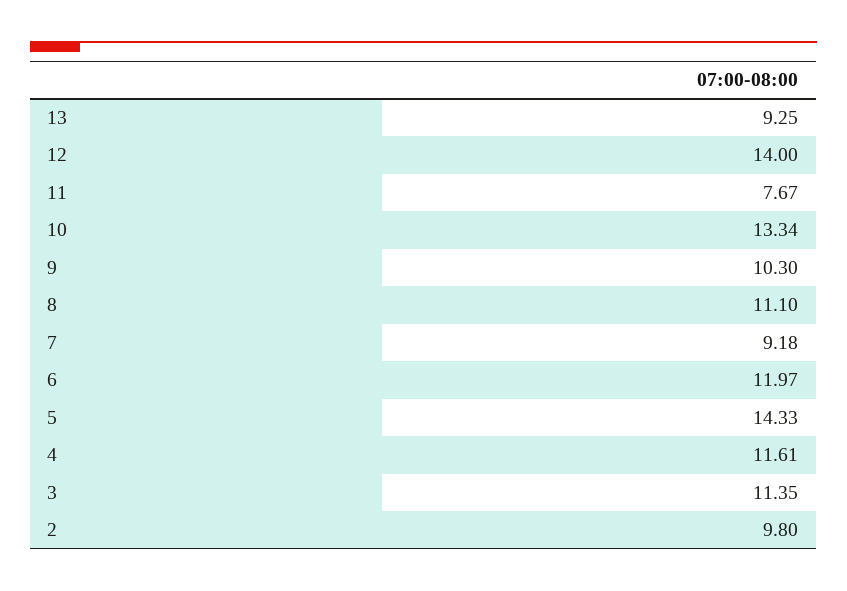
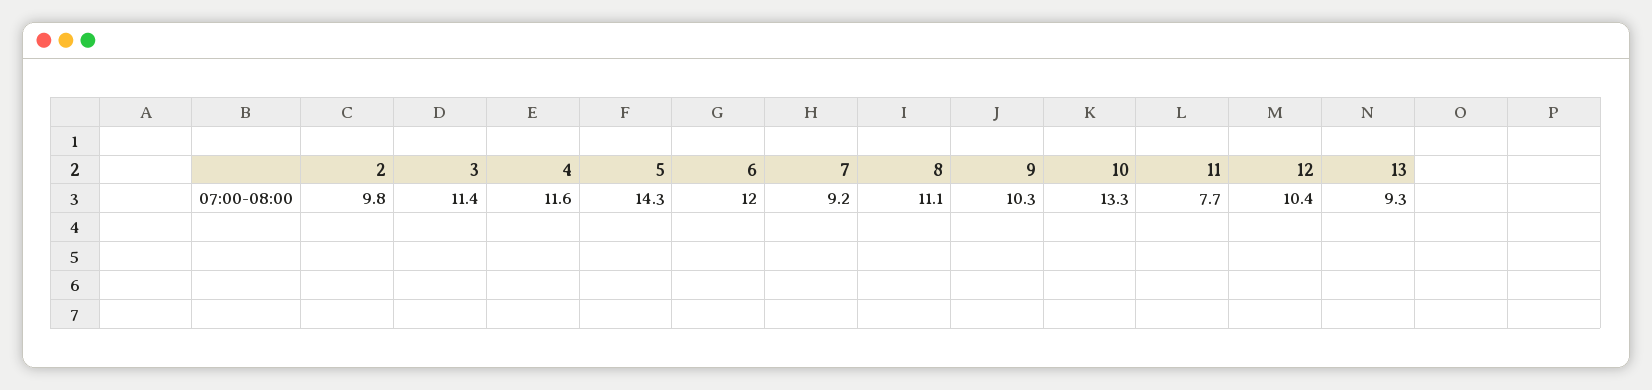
12: 14 -> 10.4

